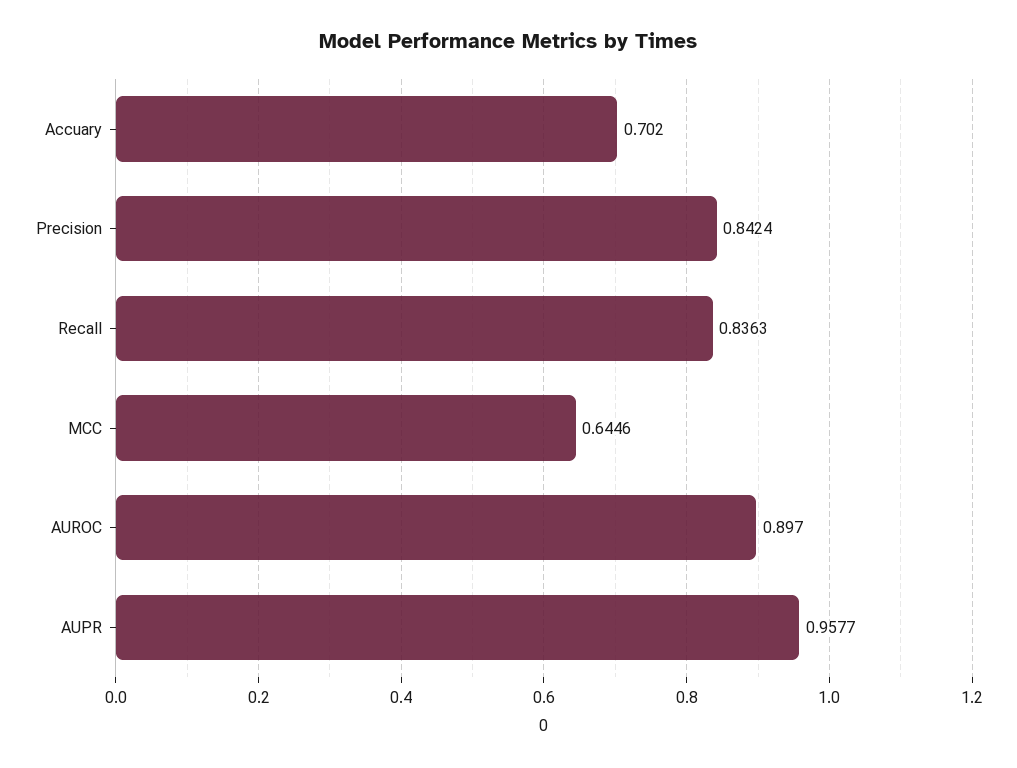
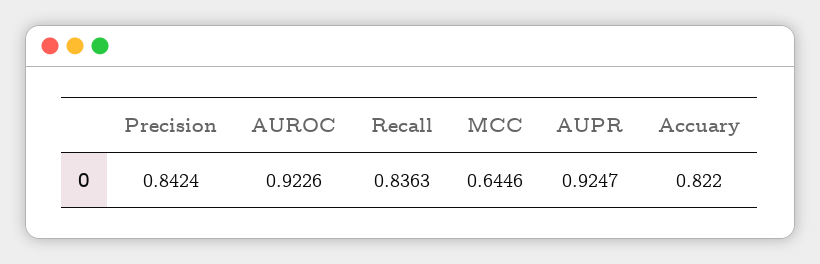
Accuary: 0.702 -> 0.822
AUROC: 0.897 -> 0.9226
AUPR: 0.9577 -> 0.9247

